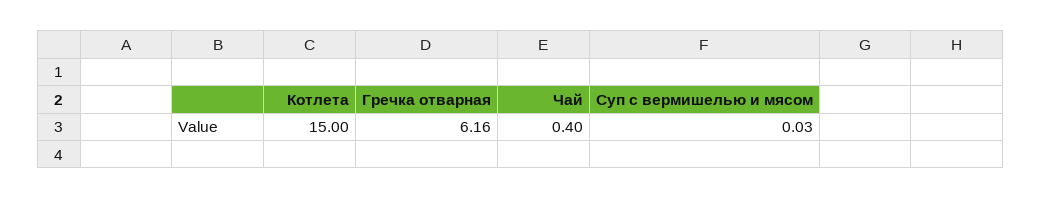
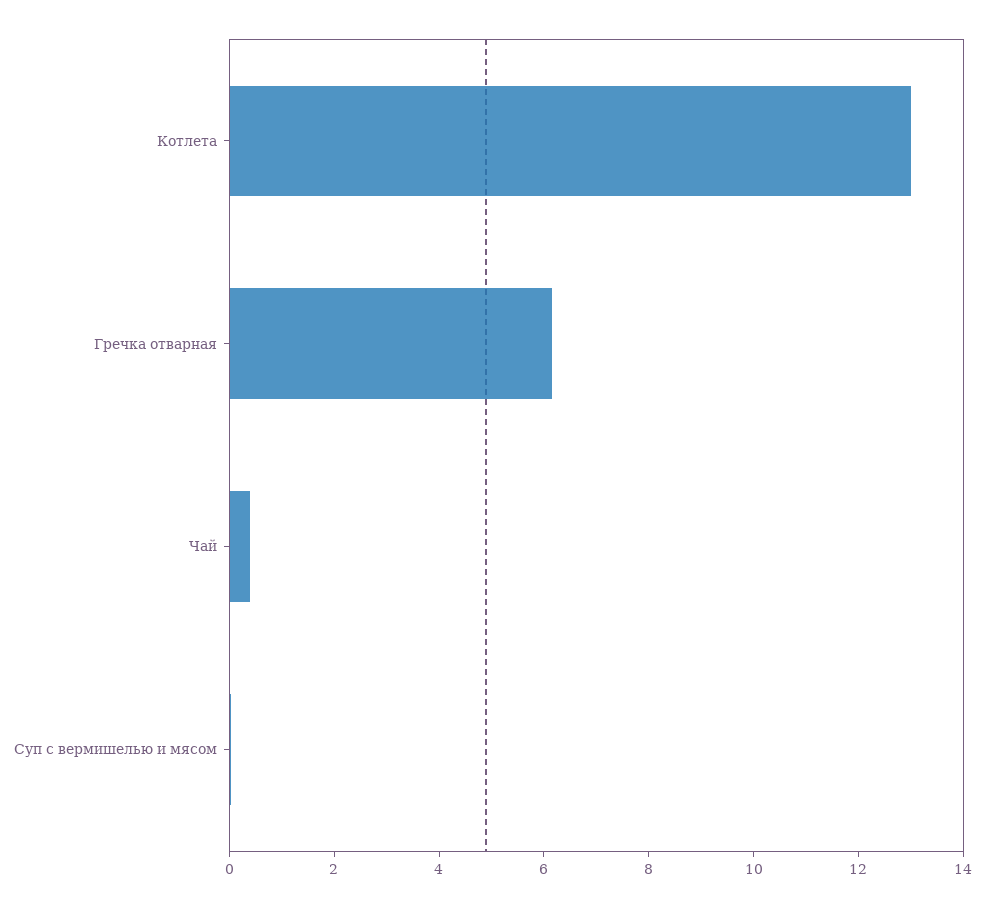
Котлета: 15 -> 13

